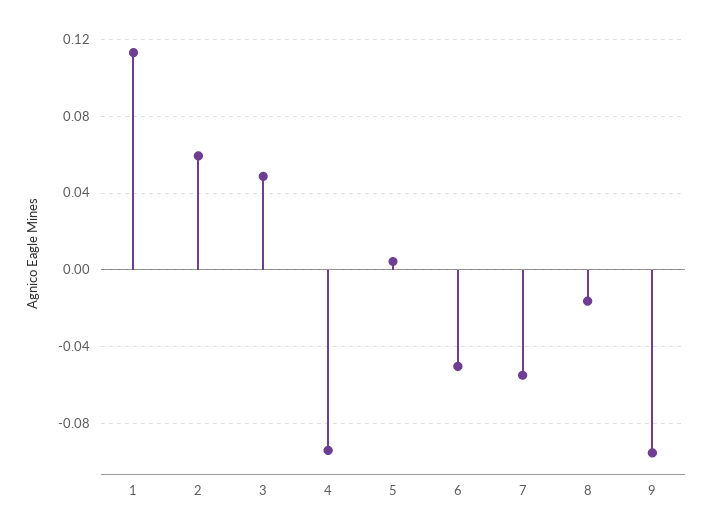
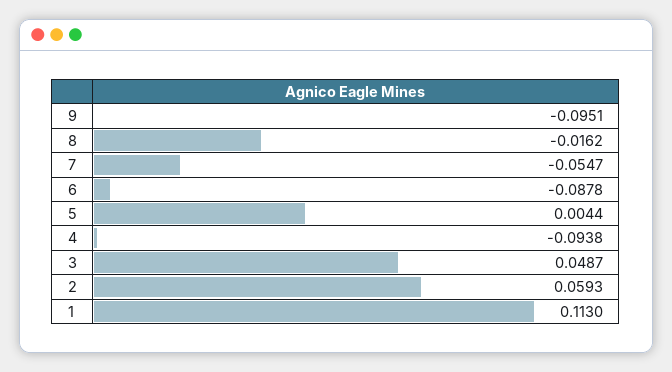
6: -0.05 -> -0.0878

